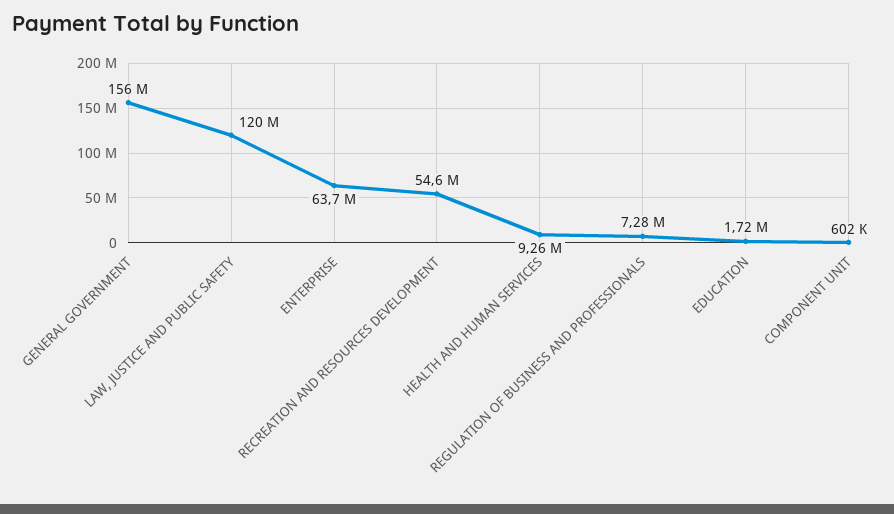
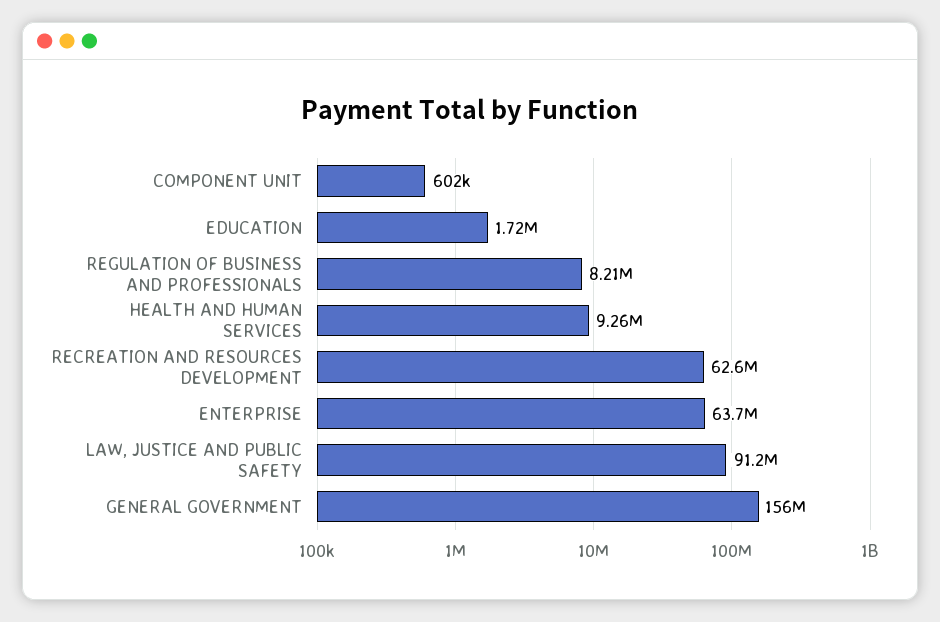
LAW, JUSTICE AND PUBLIC SAFETY: 120000000 -> 91200000
RECREATION AND RESOURCES DEVELOPMENT: 54600000 -> 62600000
REGULATION OF BUSINESS AND PROFESSIONALS: 7280000 -> 8210000

